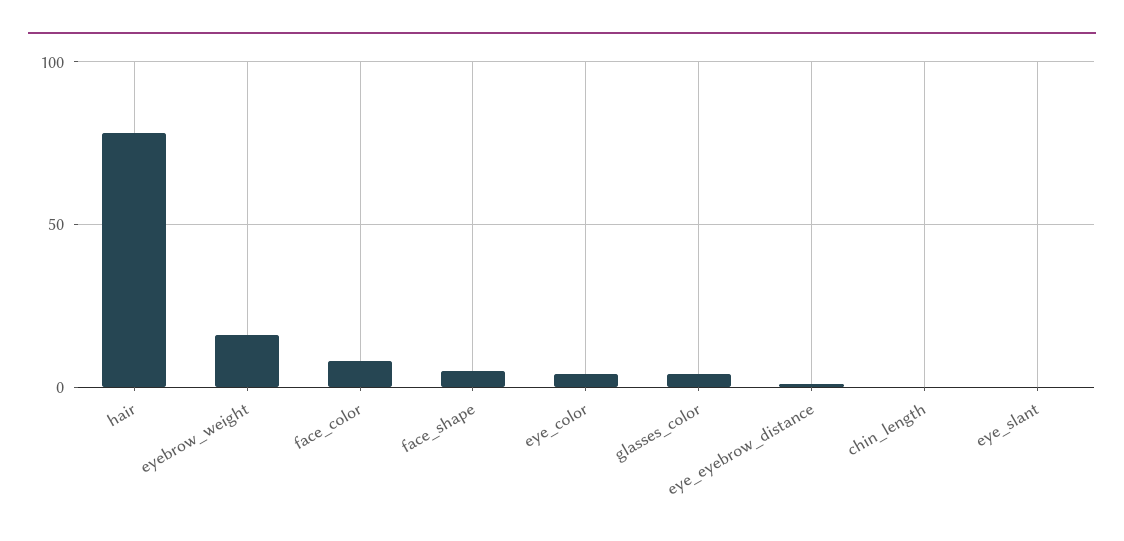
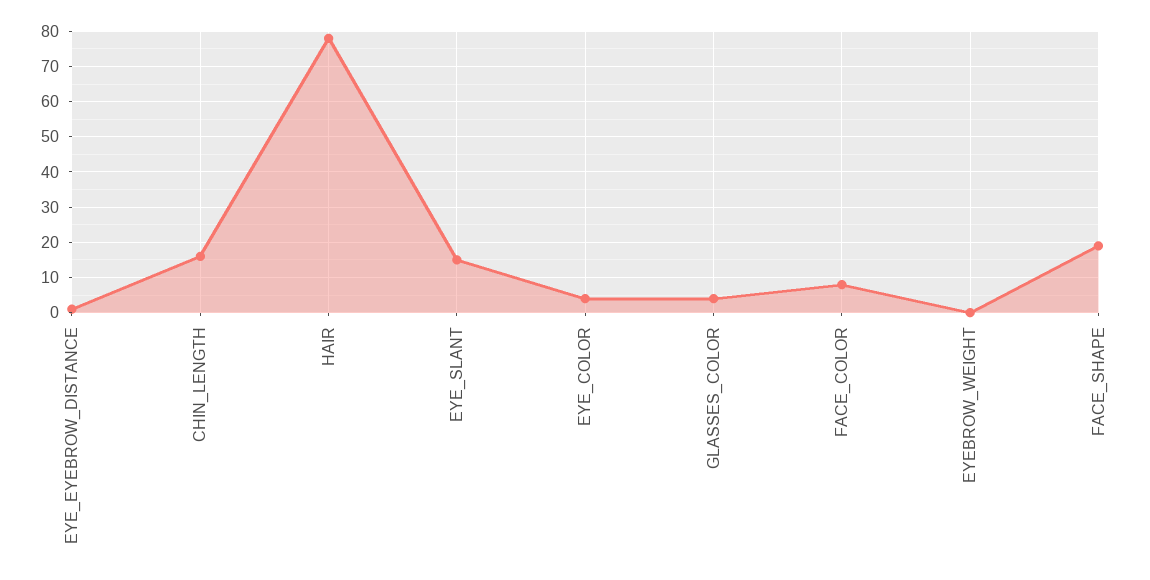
eyebrow_weight: 15 -> 0
face_shape: 5 -> 20
chin_length: 0 -> 15
eye_slant: 0 -> 15

